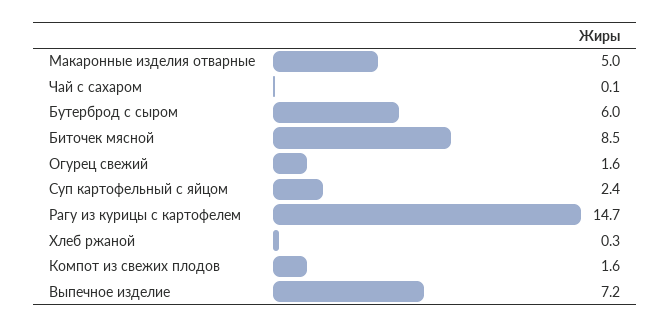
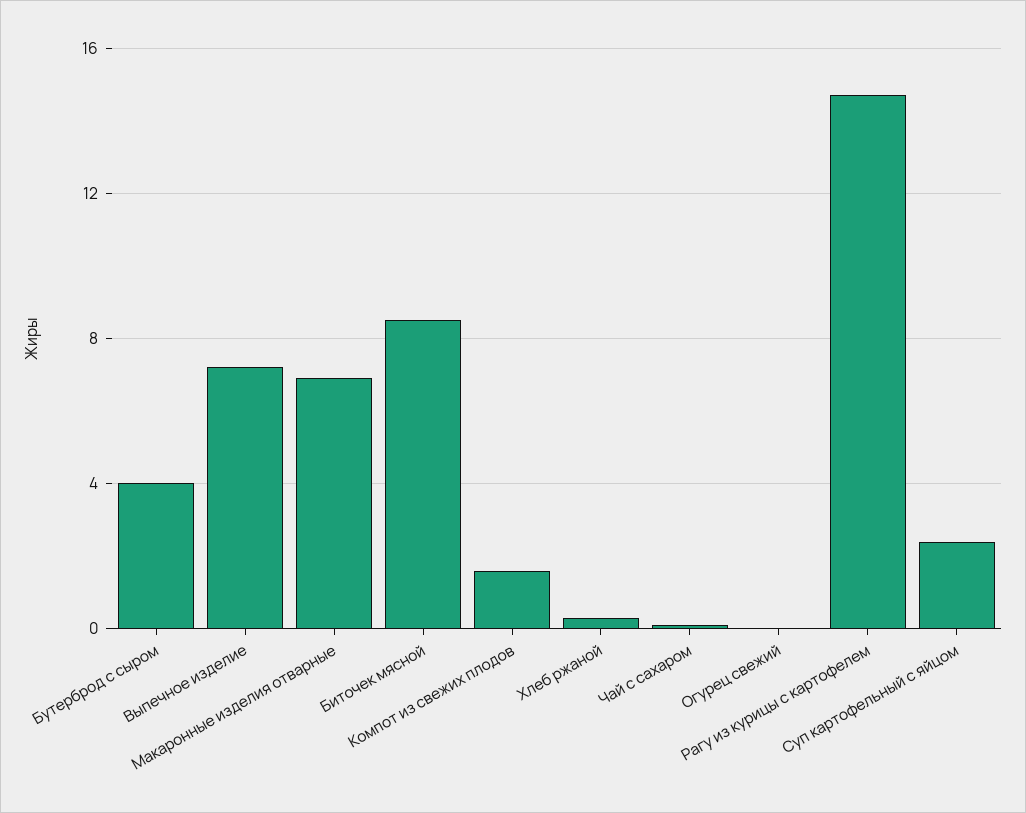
Макаронные изделия отварные: 5 -> 7
Бутерброд с сыром: 6 -> 4
Огурец свежий: 1.6 -> 0

